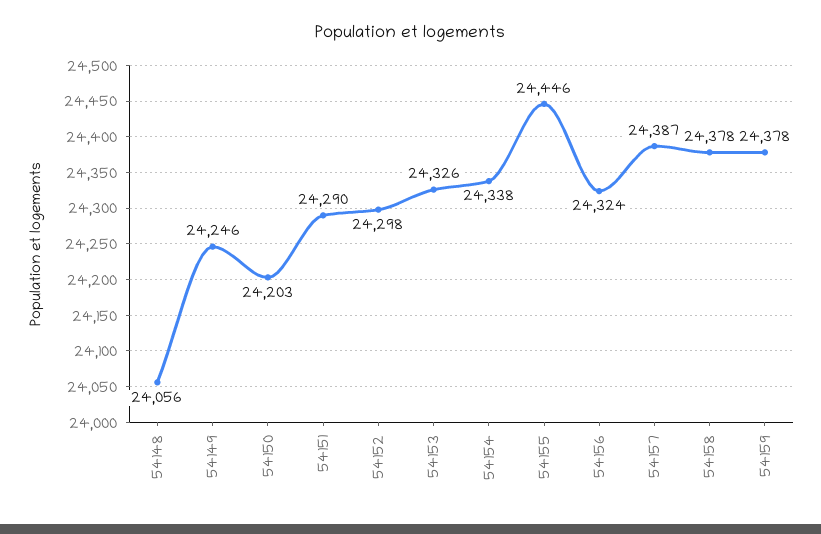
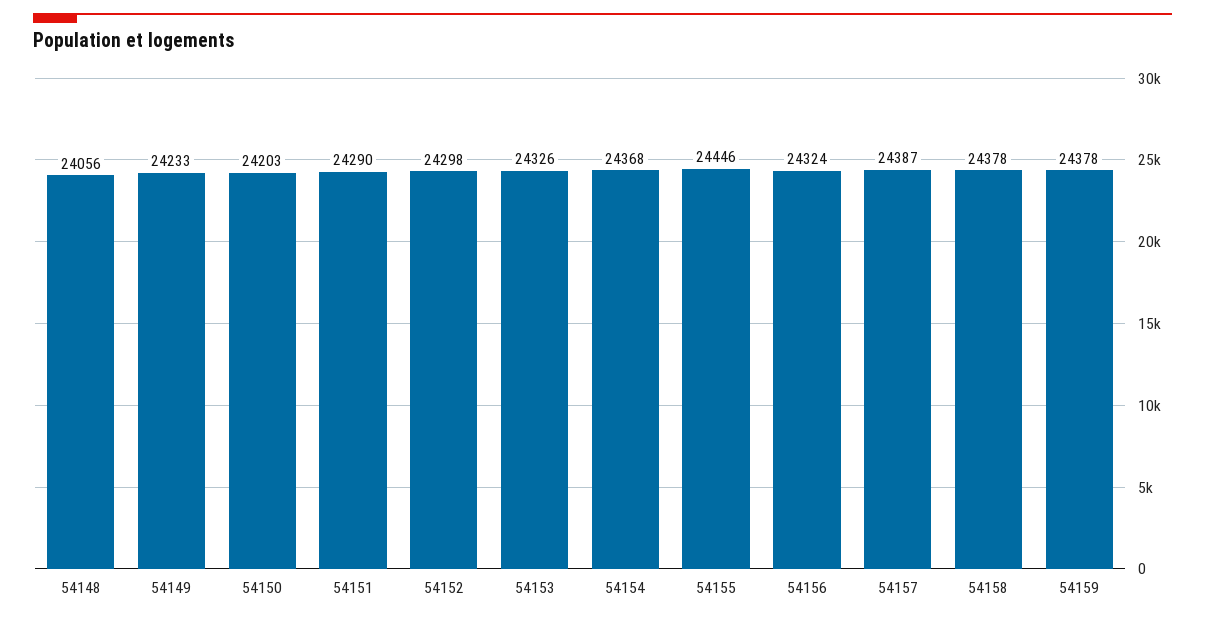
54149: 24246 -> 24233
54154: 24338 -> 24368

